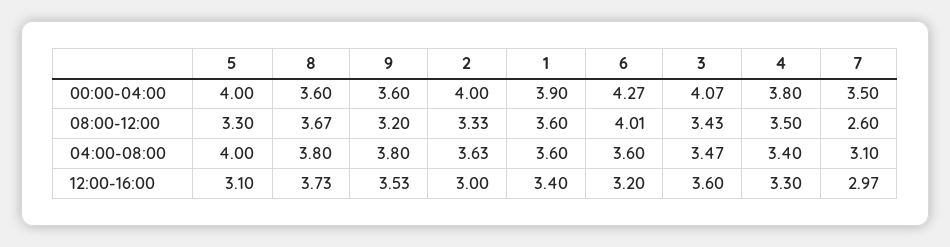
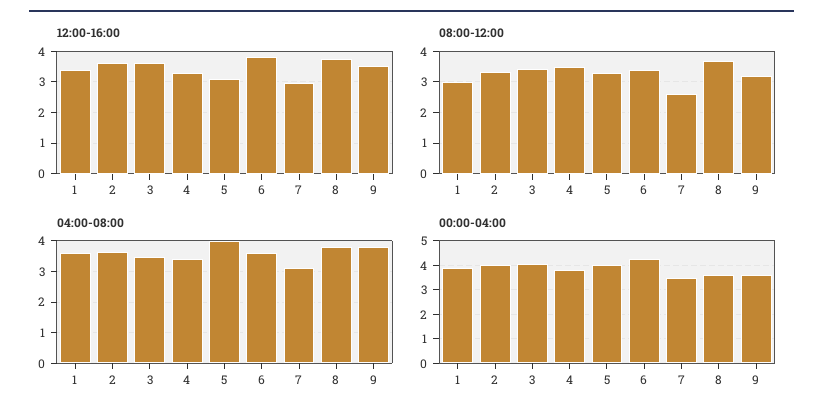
08:00-12:00, 1: 3.6 -> 3
08:00-12:00, 6: 4.01 -> 3.4
12:00-16:00, 2: 3 -> 3.6
12:00-16:00, 6: 3.2 -> 3.8

